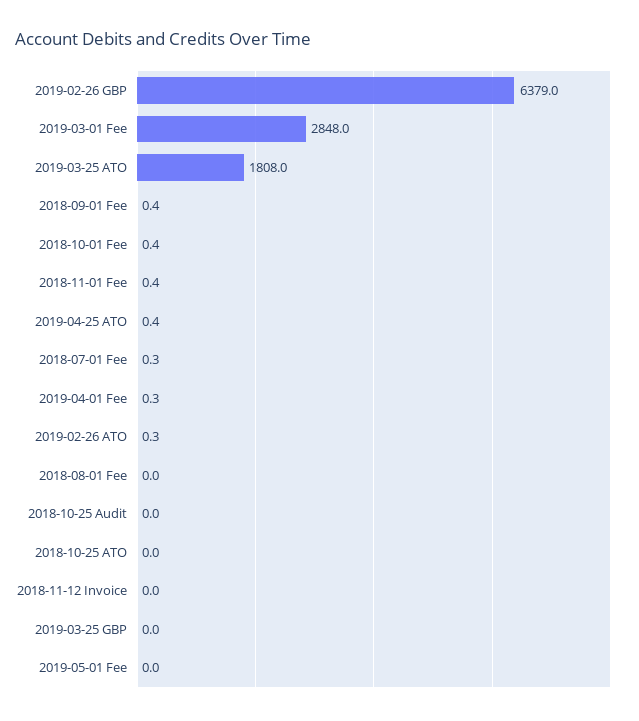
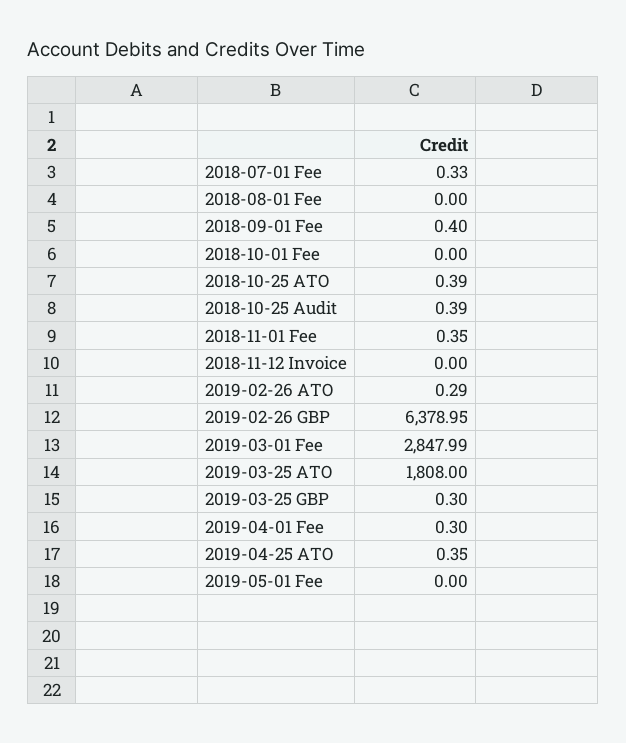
2018-10-01 Fee: 0.4 -> 0
2018-10-25 Audit: 0 -> 0.39
2018-10-25 ATO: 0 -> 0.39
2019-03-25 GBP: 0 -> 0.3

